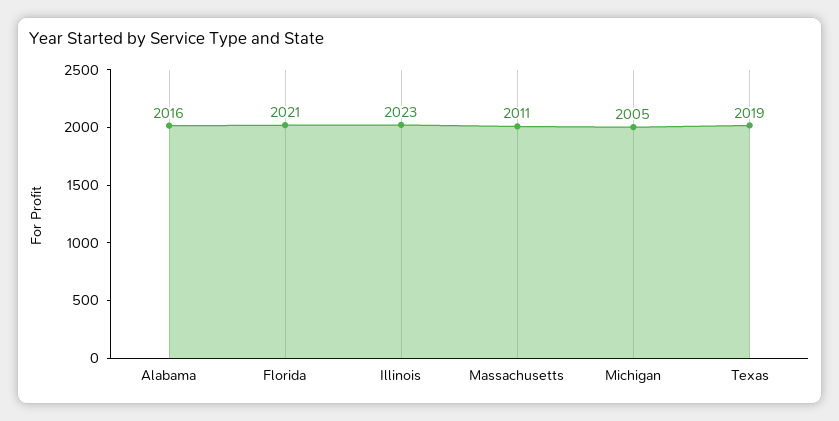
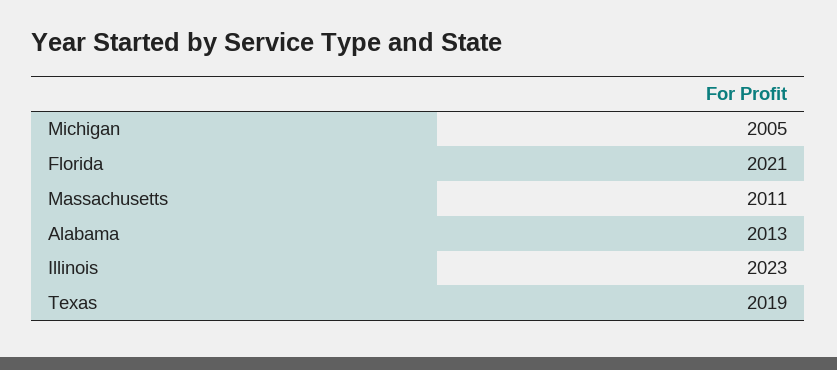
Alabama: 2016 -> 2013

